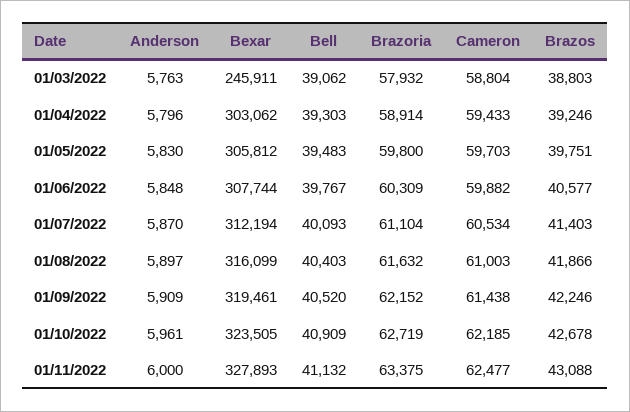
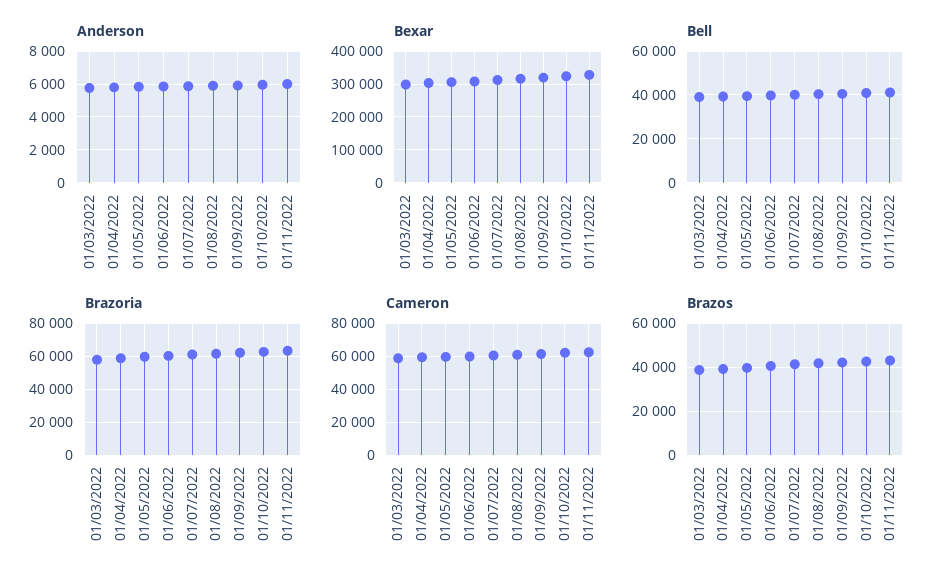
Bexar, 01/03/2022: 245911 -> 300000

